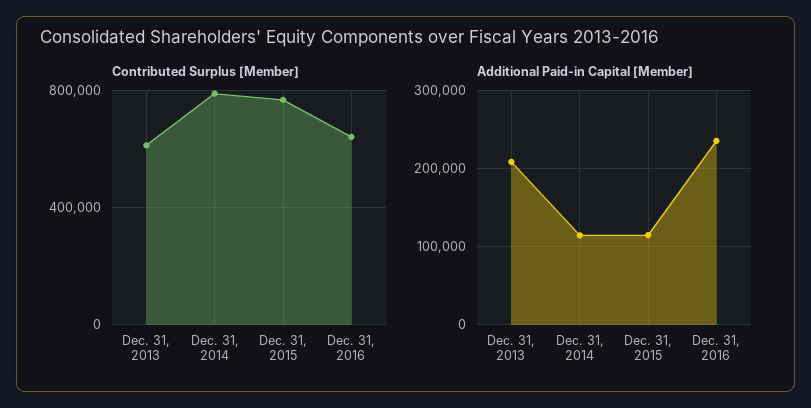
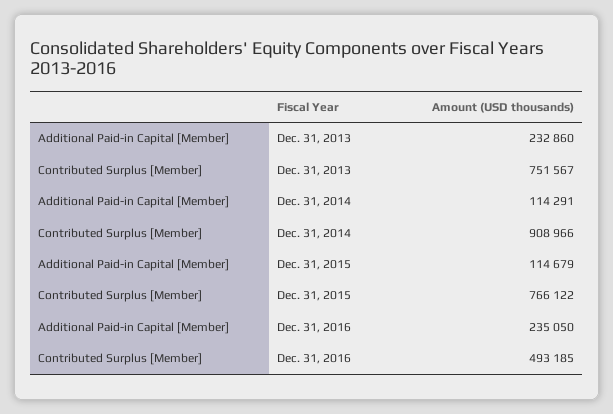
Contributed Surplus [Member], Dec. 31, 2013: 600000 -> 751567
Contributed Surplus [Member], Dec. 31, 2014: 800000 -> 908966
Contributed Surplus [Member], Dec. 31, 2016: 650000 -> 493185
Additional Paid-in Capital [Member], Dec. 31, 2013: 210000 -> 232860

